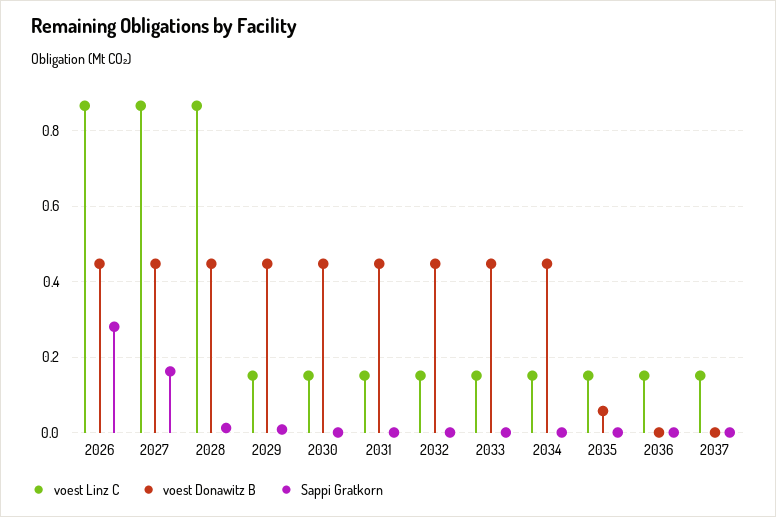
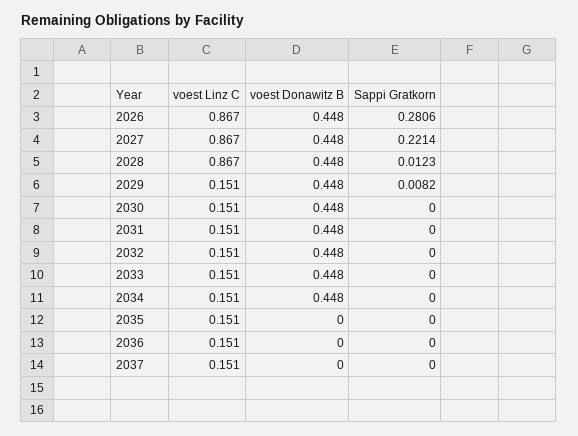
Sappi Gratkorn, 2027: 0.16 -> 0.2214
voest Donawitz B, 2035: 0.06 -> 0

